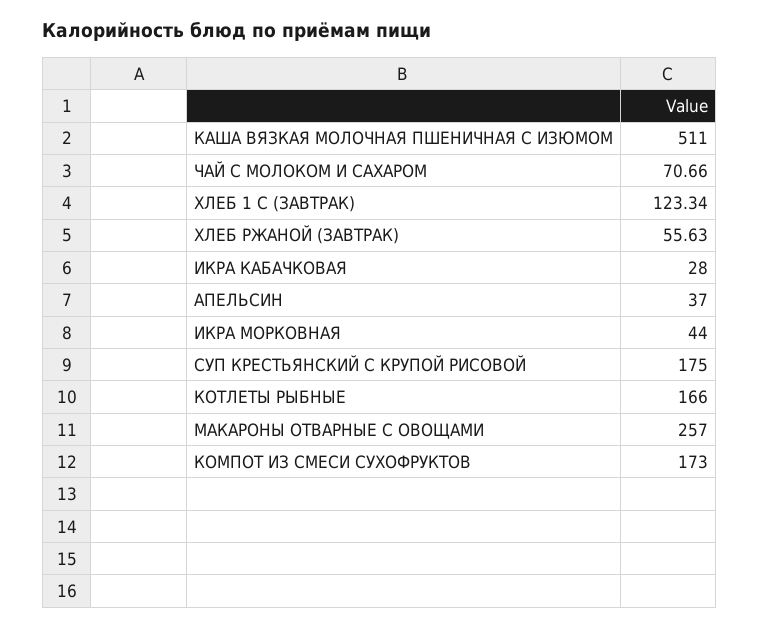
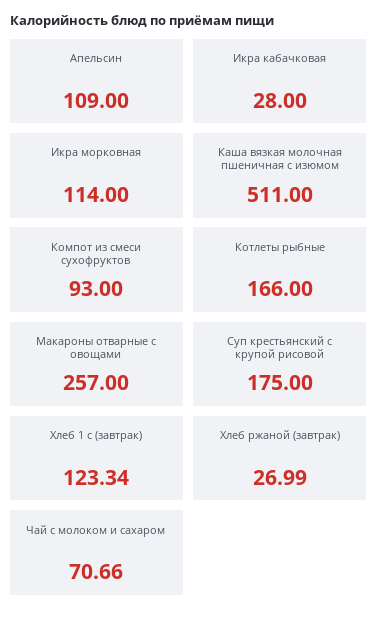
ХЛЕБ РЖАНОЙ (ЗАВТРАК): 55.63 -> 26.99
АПЕЛЬСИН: 37 -> 109
ИКРА МОРКОВНАЯ: 44 -> 114
КОМПОТ ИЗ СМЕСИ СУХОФРУКТОВ: 173 -> 93

